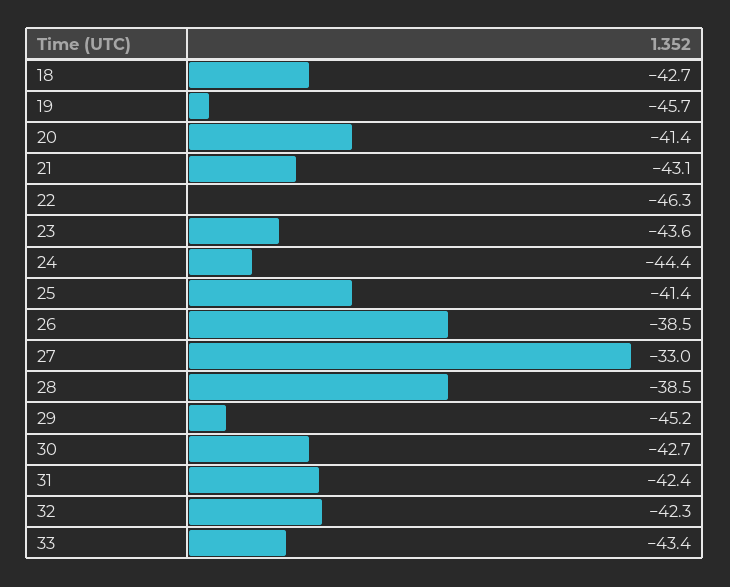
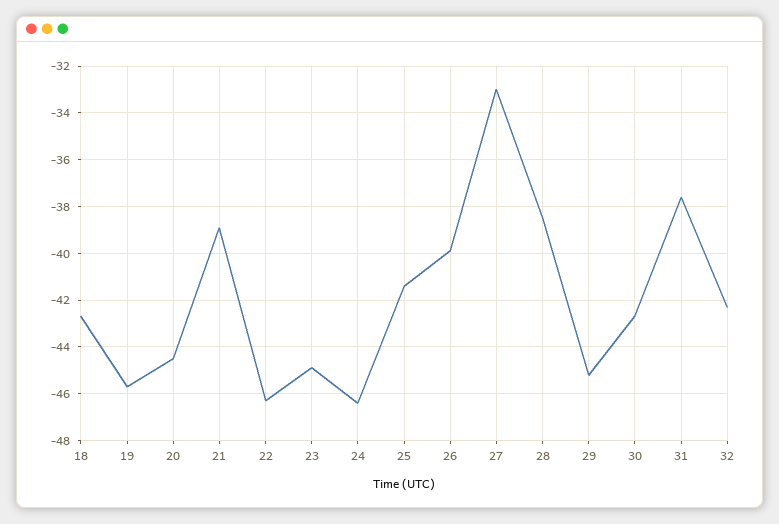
20: -41.4 -> -44.5
21: -43.1 -> -39
23: -43.6 -> -45
24: -44.4 -> -46.5
26: -38.5 -> -40
31: -42.4 -> -37.5
33: -43.4 -> none

